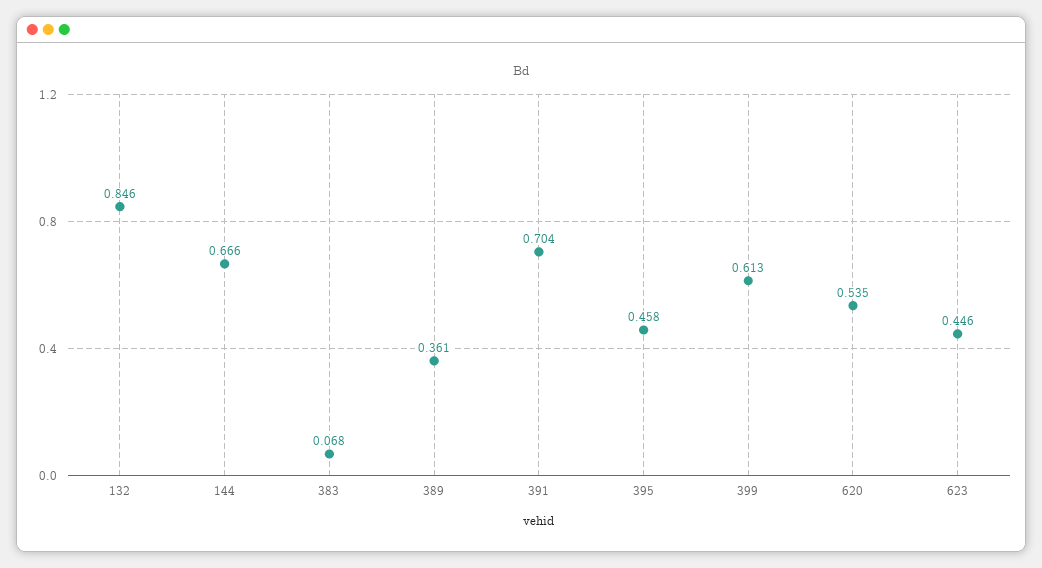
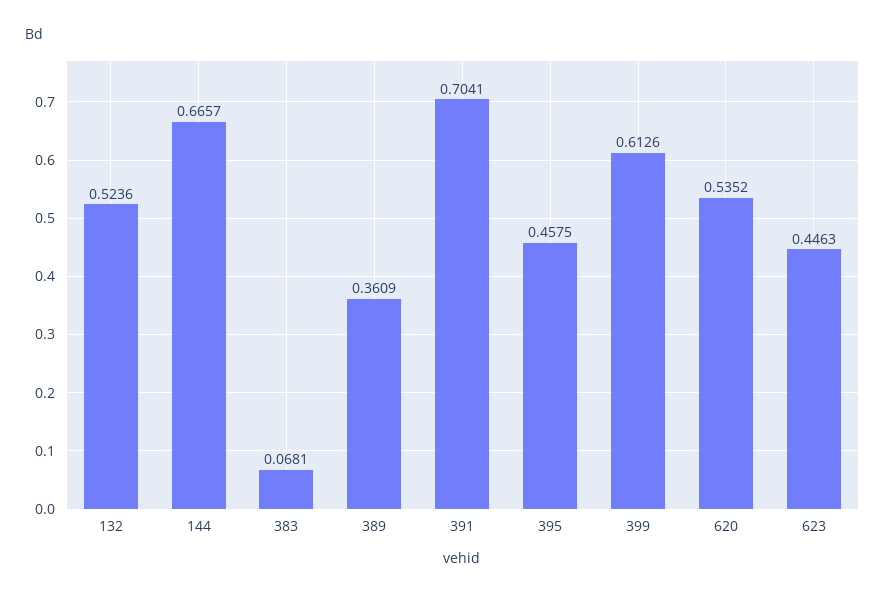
132: 0.846 -> 0.5236

